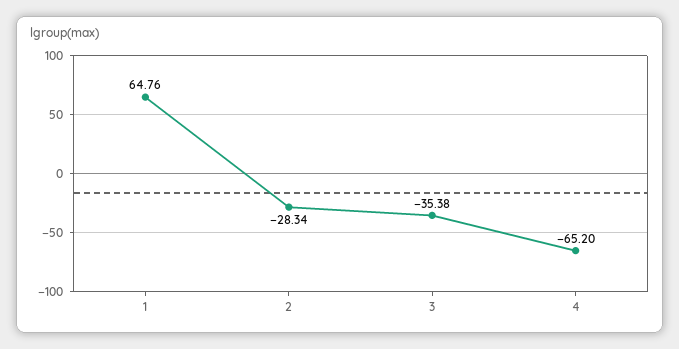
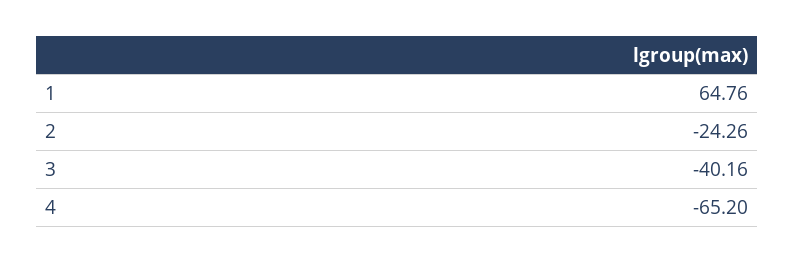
2: -28.34 -> -24.26
3: -35.38 -> -40.16

